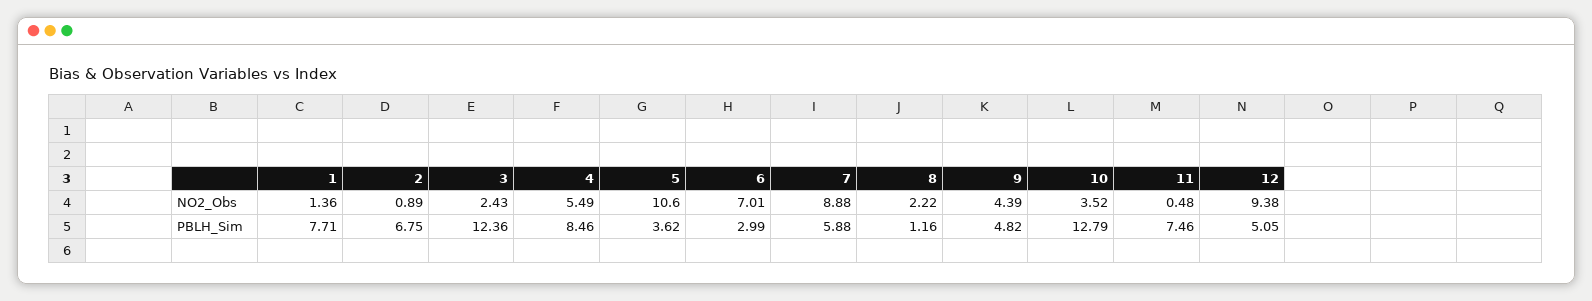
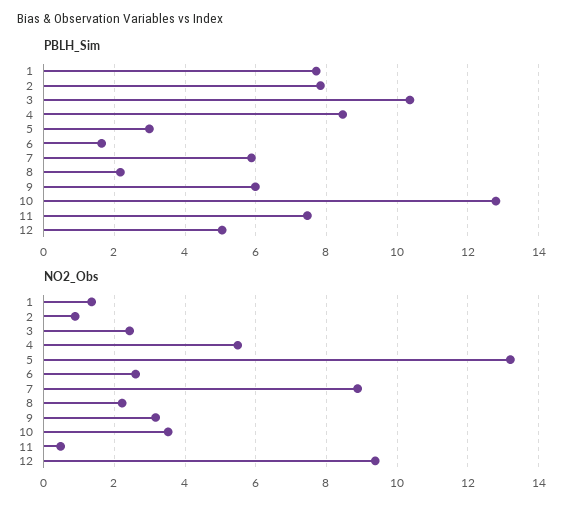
NO2_Obs, 5: 10.6 -> 13.2
NO2_Obs, 6: 7.01 -> 2.6
NO2_Obs, 9: 4.39 -> 3.2
PBLH_Sim, 2: 6.75 -> 7.8
PBLH_Sim, 3: 12.36 -> 10.4
PBLH_Sim, 5: 3.62 -> 3
PBLH_Sim, 6: 2.99 -> 1.6
PBLH_Sim, 8: 1.16 -> 2.2
PBLH_Sim, 9: 4.82 -> 6

